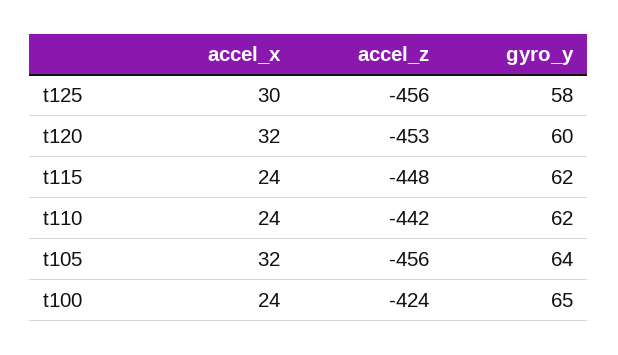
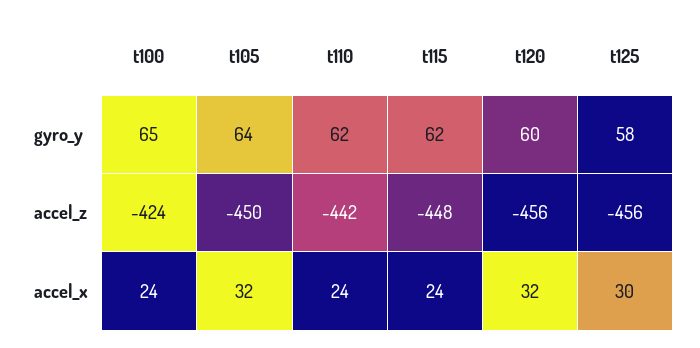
accel_z, t120: -453 -> -456
accel_z, t105: -456 -> -450

